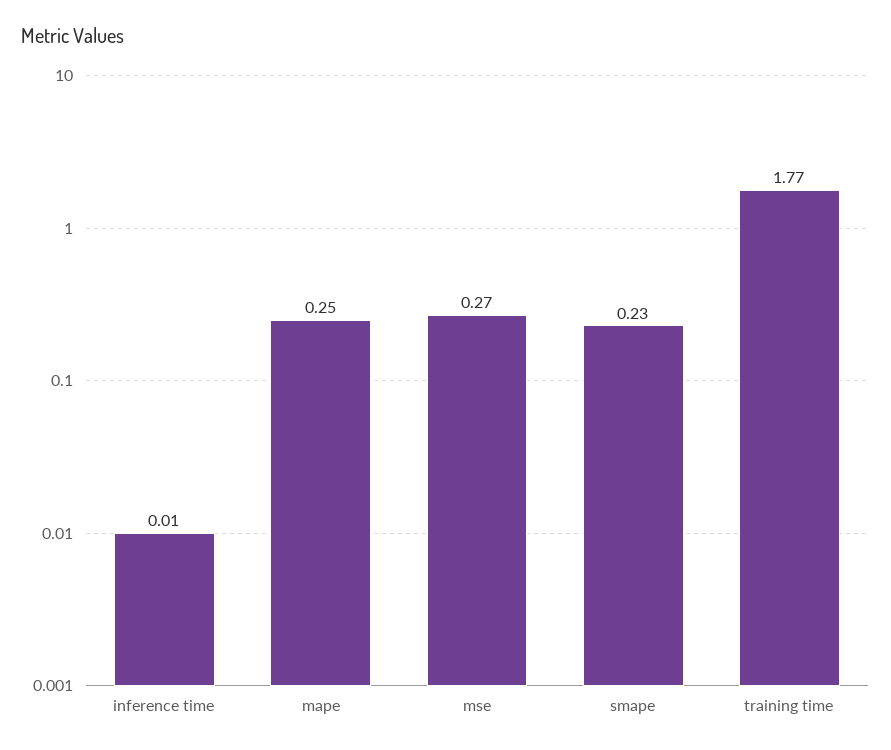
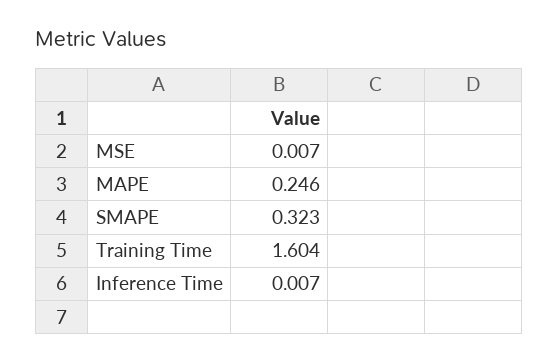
mse: 0.27 -> 0.007
smape: 0.23 -> 0.323
training time: 1.77 -> 1.604

